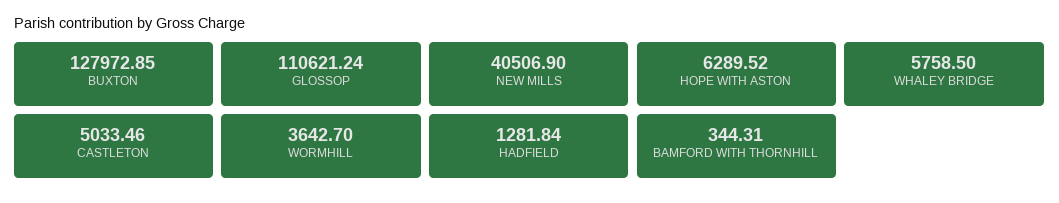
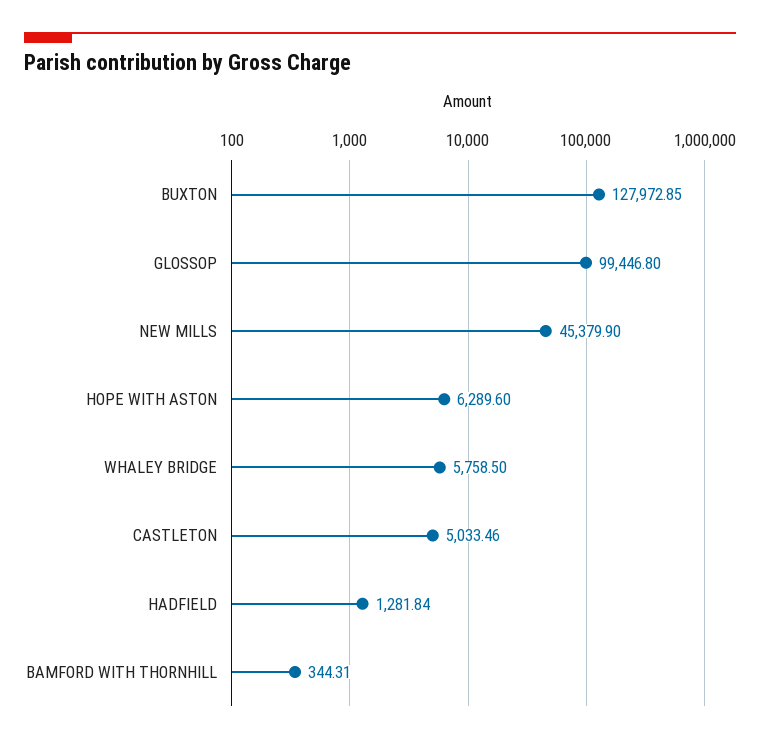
GLOSSOP: 110621.24 -> 99446.8
NEW MILLS: 40506.9 -> 45379.9
HOPE WITH ASTON: 6289.52 -> 6289.6
WORMHILL: 3642.7 -> none

